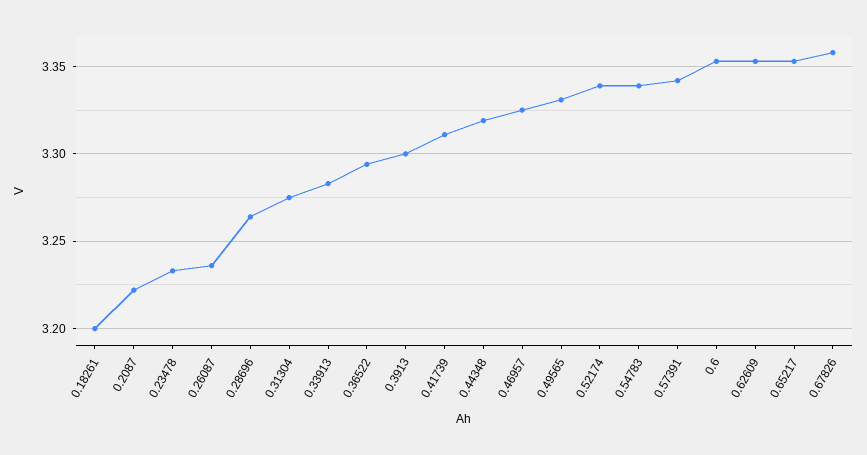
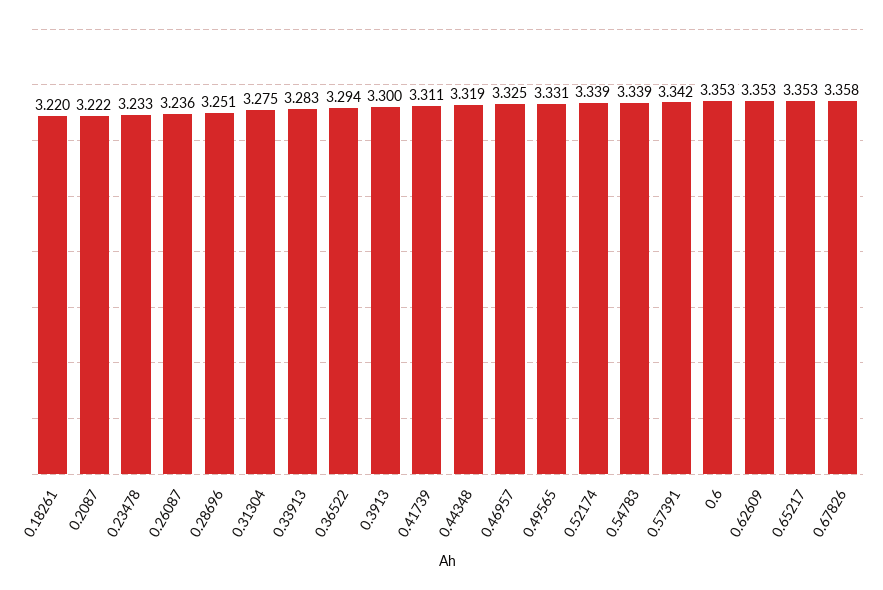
0.18261: 3.2 -> 3.22
0.28696: 3.265 -> 3.251

